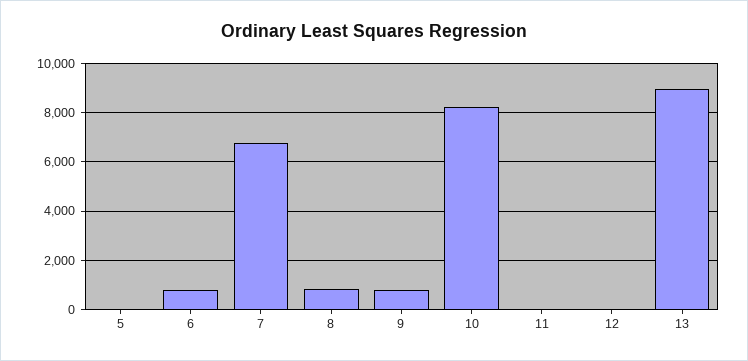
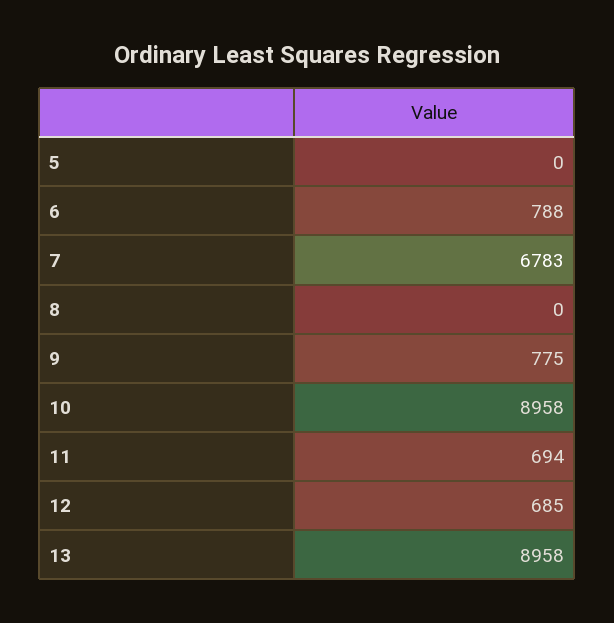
8: 750 -> 0
10: 8250 -> 8958
11: 0 -> 694
12: 0 -> 685

